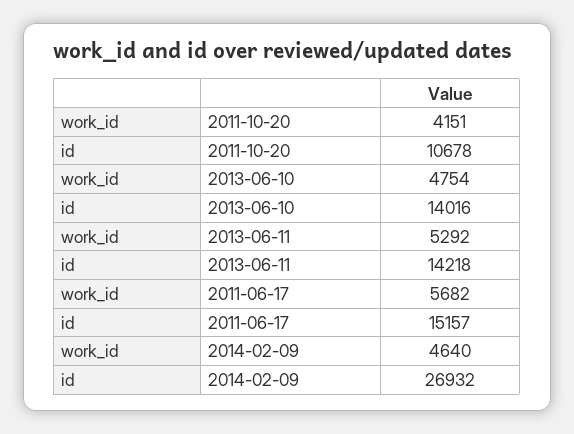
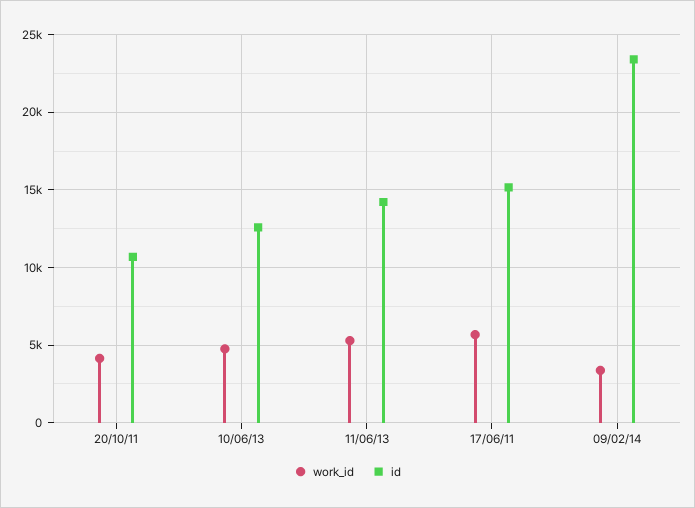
id, 2013-06-10: 14016 -> 12500
work_id, 2014-02-09: 4640 -> 3500
id, 2014-02-09: 26932 -> 23500

